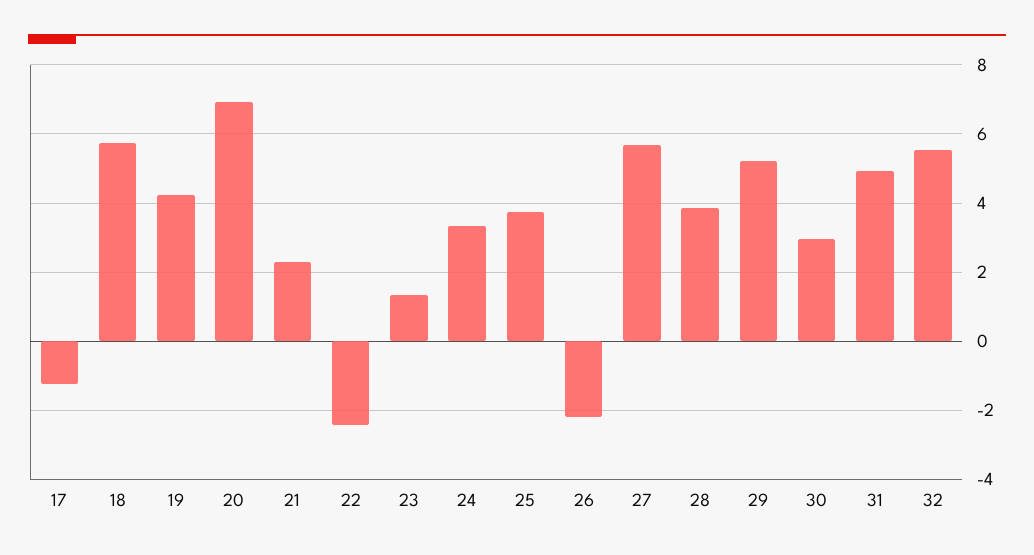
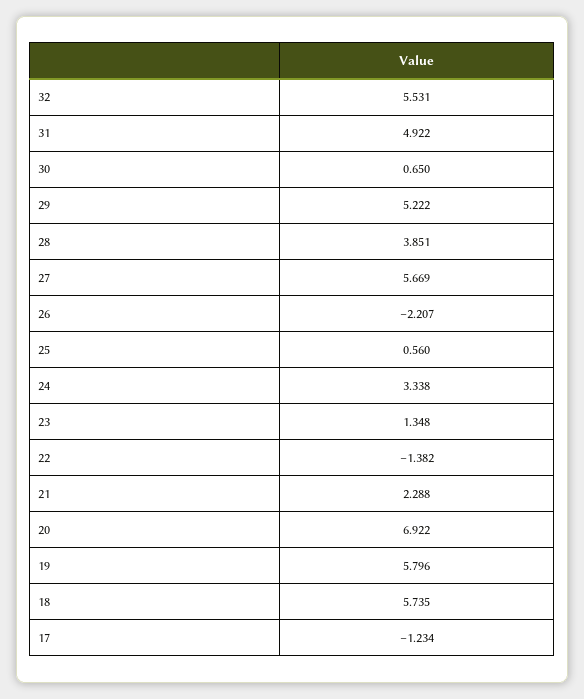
19: 4.2 -> 5.796
22: -2.4 -> -1.382
25: 3.8 -> 0.56
30: 3 -> 0.65

